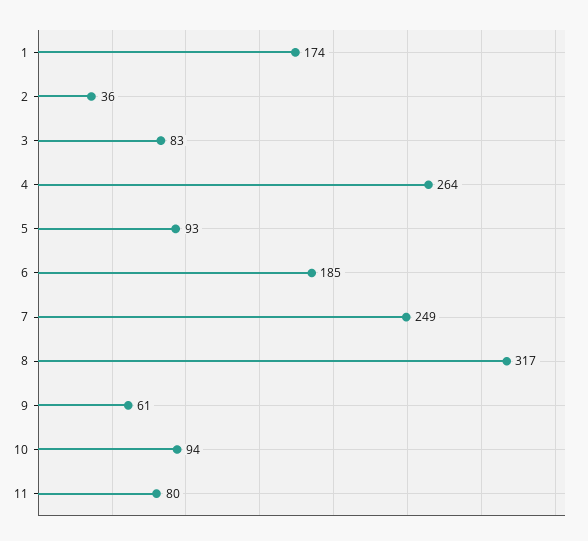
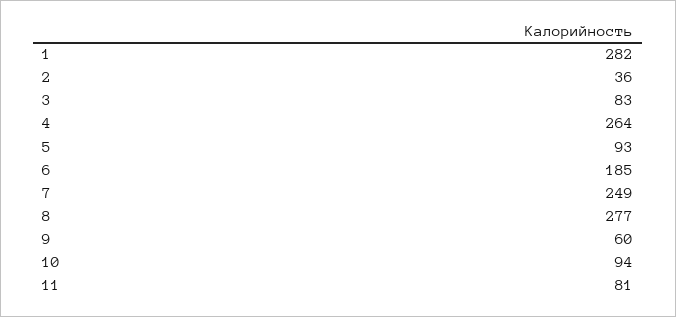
1: 174 -> 282
8: 317 -> 277
9: 61 -> 60
11: 80 -> 81

